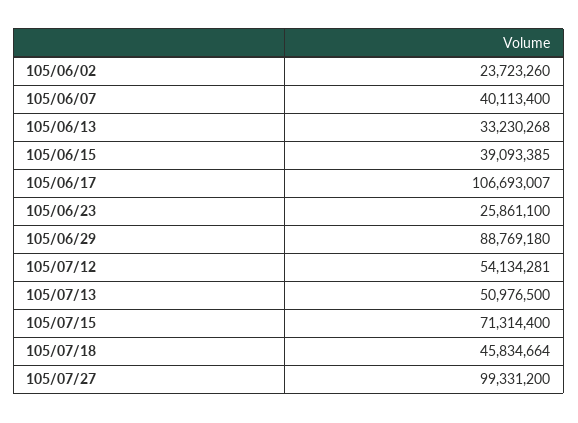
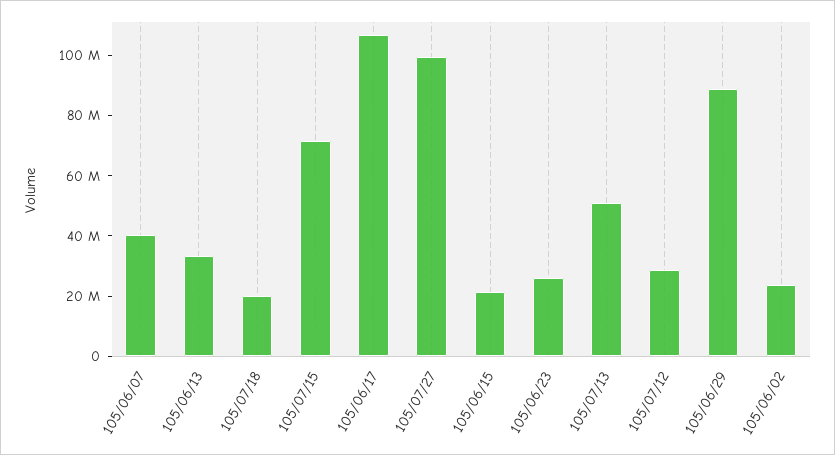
105/06/15: 39093385 -> 20000000
105/07/12: 54134281 -> 30000000
105/07/18: 45834664 -> 20000000

